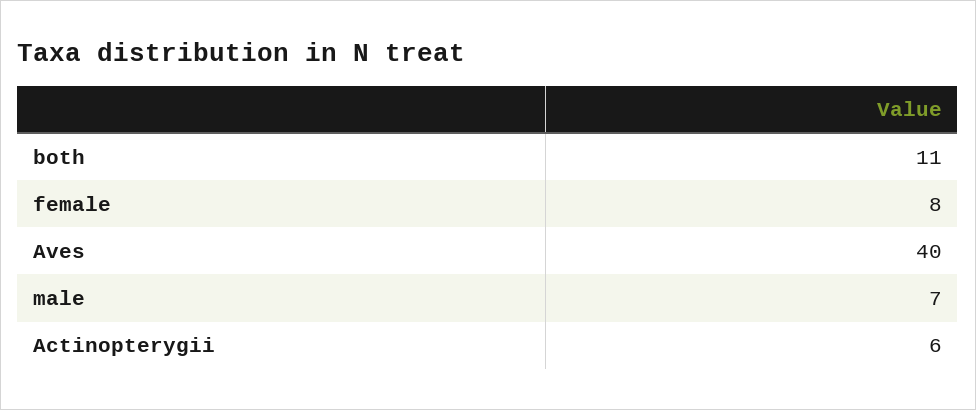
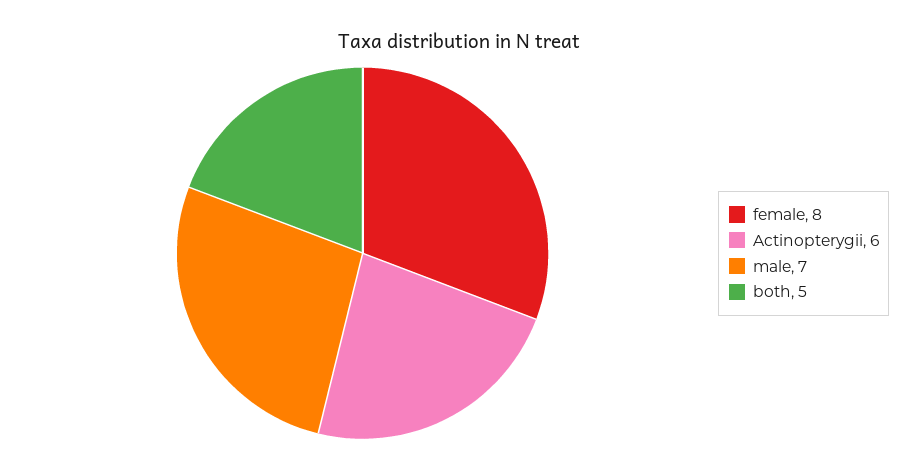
both: 11 -> 5
Aves: 40 -> none

